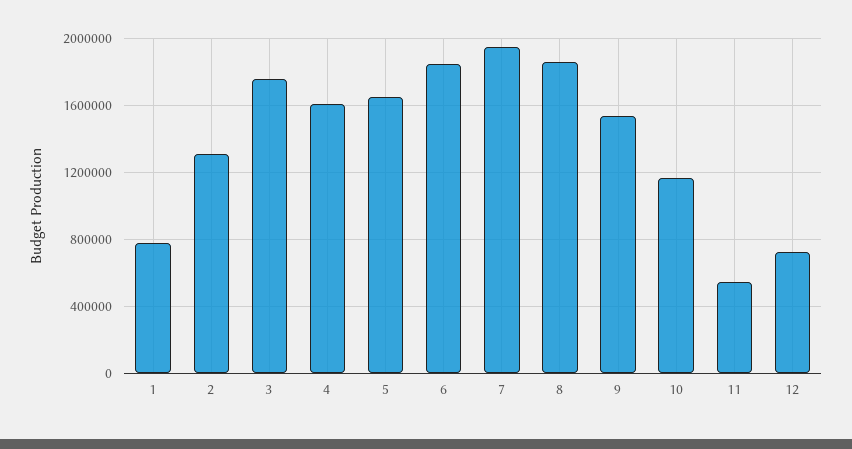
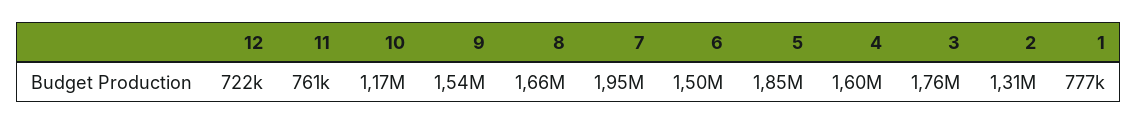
5: 1650000 -> 1850000
6: 1850000 -> 1500000
8: 1850000 -> 1660000
11: 550000 -> 761000

